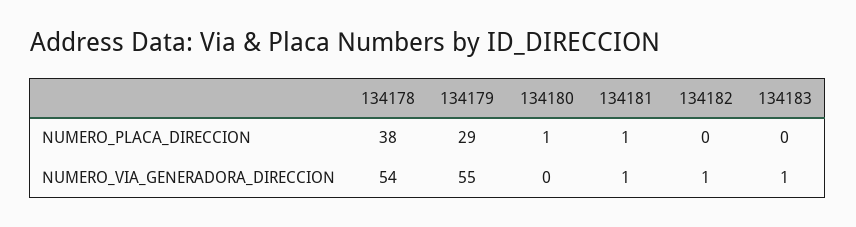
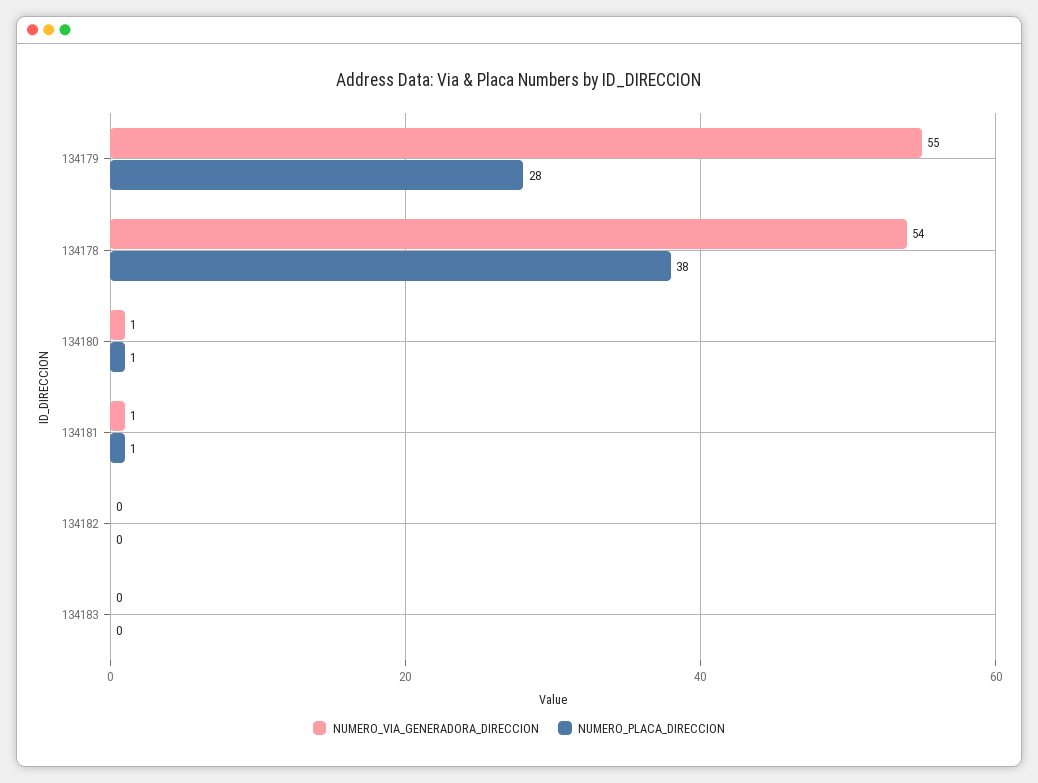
NUMERO_PLACA_DIRECCION, 134179: 29 -> 28
NUMERO_VIA_GENERADORA_DIRECCION, 134180: 0 -> 1
NUMERO_VIA_GENERADORA_DIRECCION, 134182: 1 -> 0
NUMERO_VIA_GENERADORA_DIRECCION, 134183: 1 -> 0

